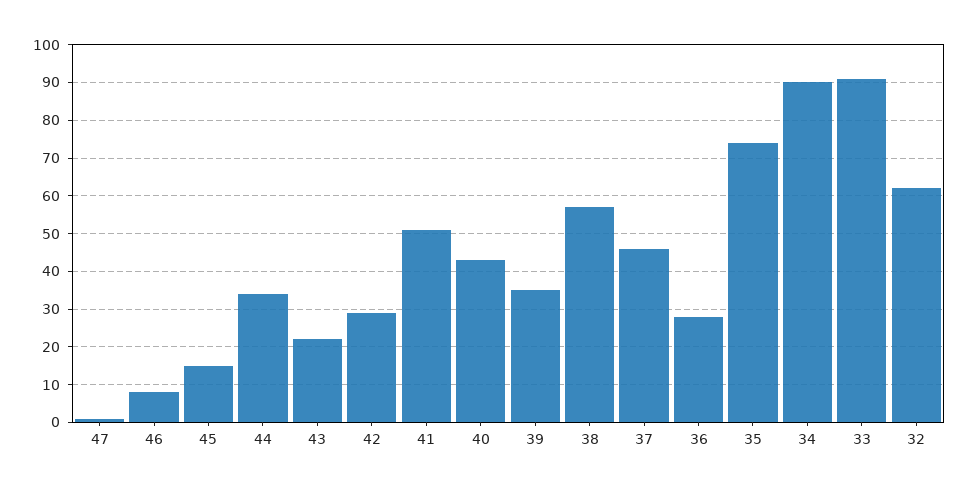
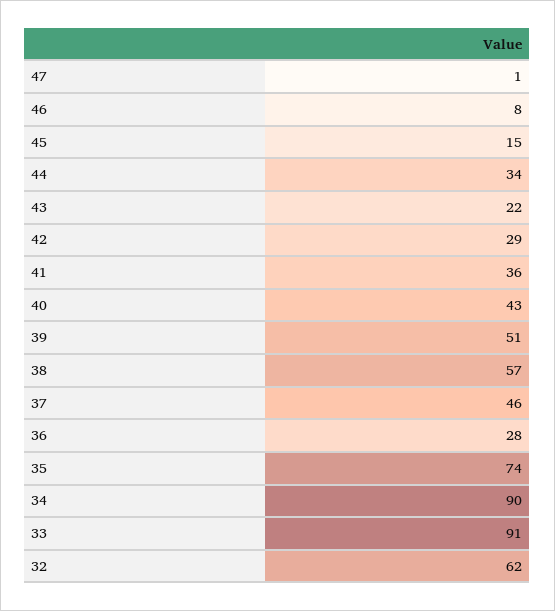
41: 50 -> 36
39: 35 -> 51

